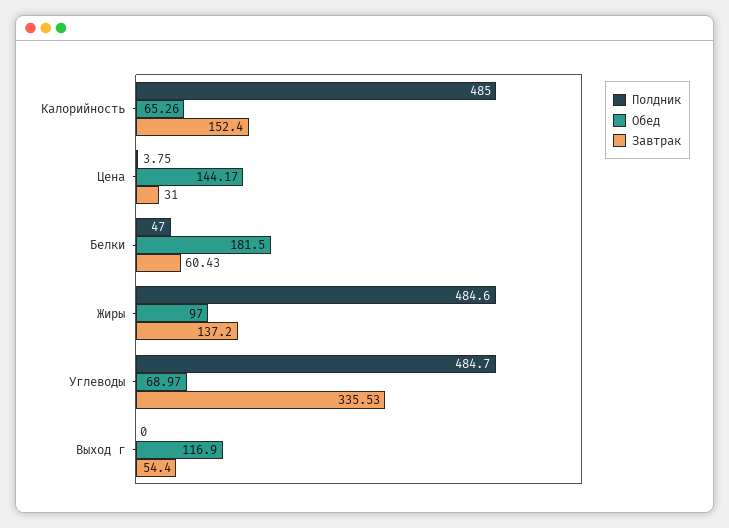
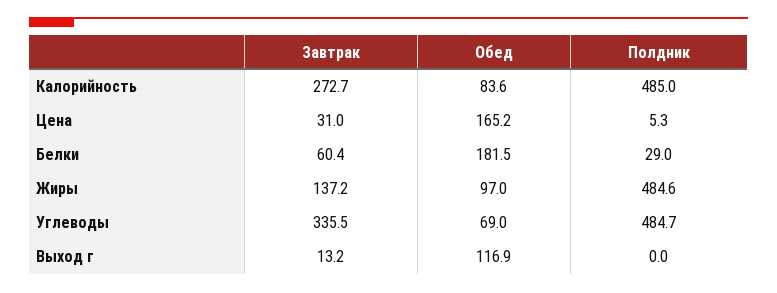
Обед, Калорийность: 65.26 -> 83.6
Завтрак, Калорийность: 152.4 -> 272.7
Полдник, Цена: 3.75 -> 5.3
Обед, Цена: 144.17 -> 165.2
Полдник, Белки: 47 -> 29
Завтрак, Выход г: 54.4 -> 13.2

